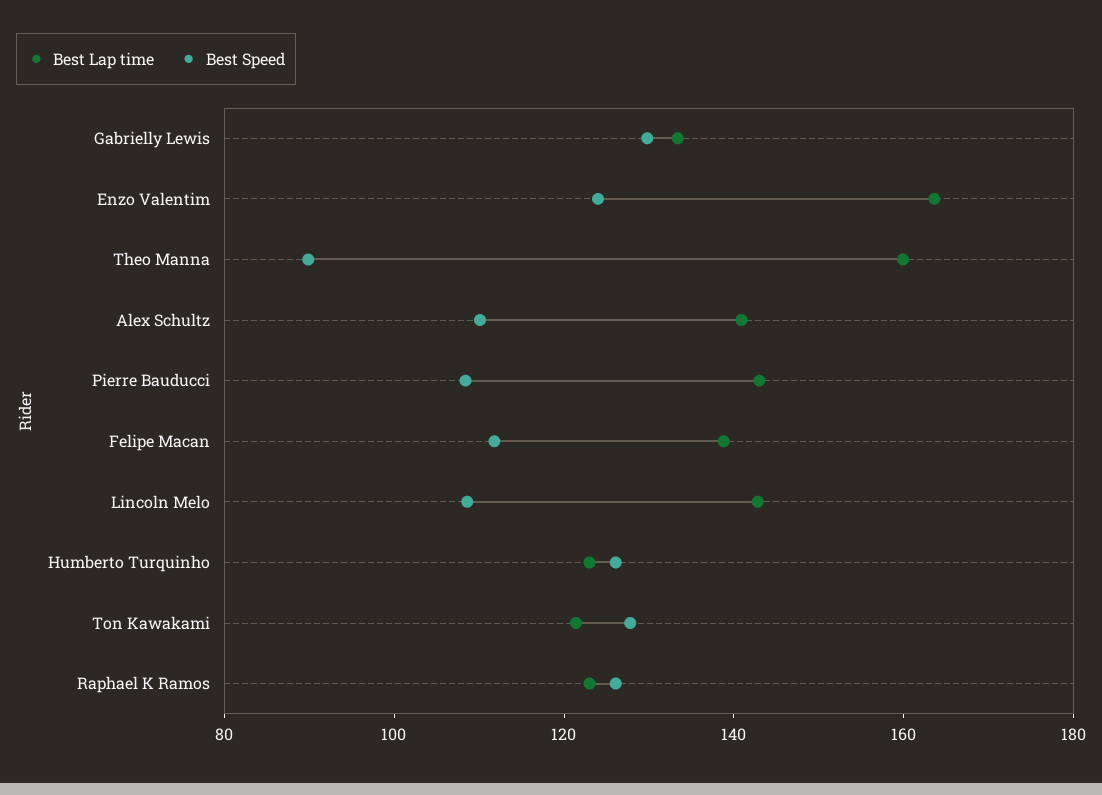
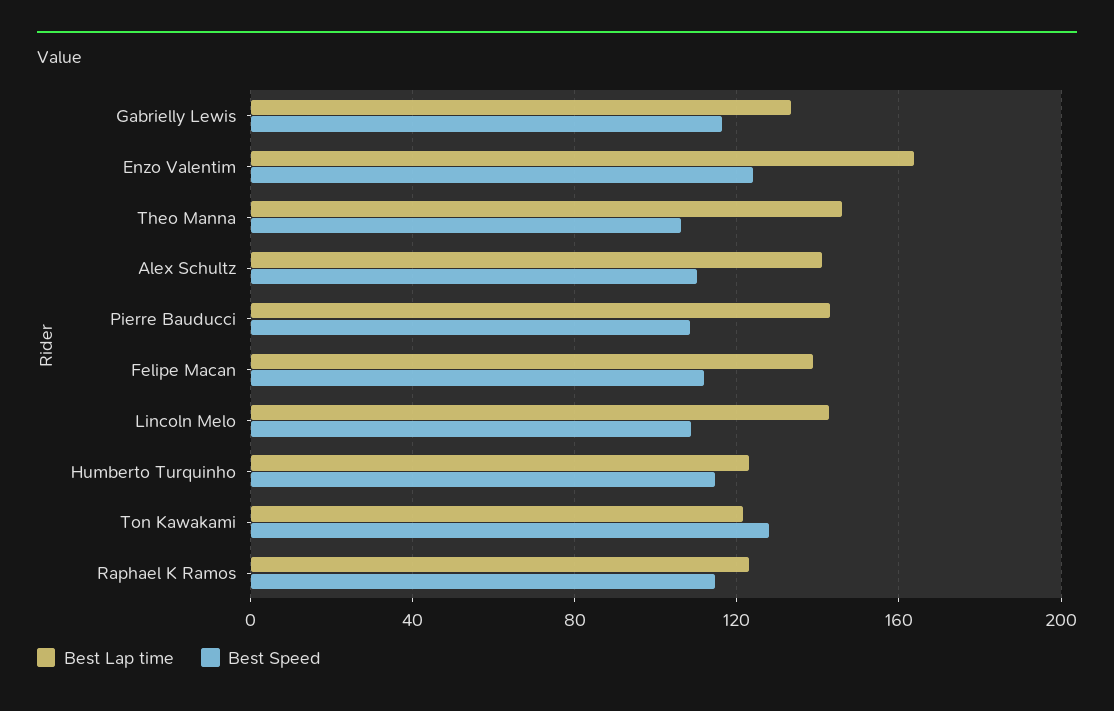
Best Speed, Gabrielly Lewis: 130 -> 115
Best Lap time, Theo Manna: 160 -> 145
Best Speed, Theo Manna: 90 -> 105
Best Speed, Humberto Turquinho: 125 -> 115
Best Speed, Raphael K Ramos: 125 -> 115

